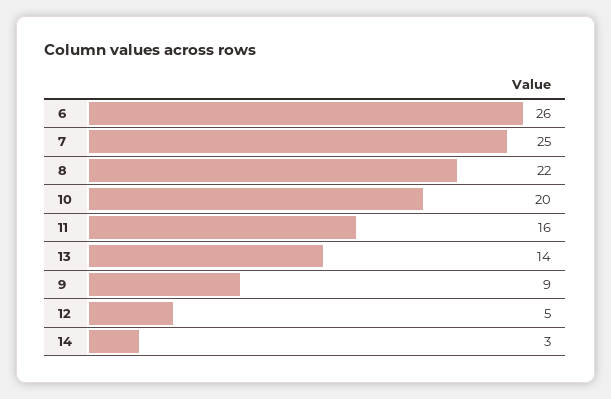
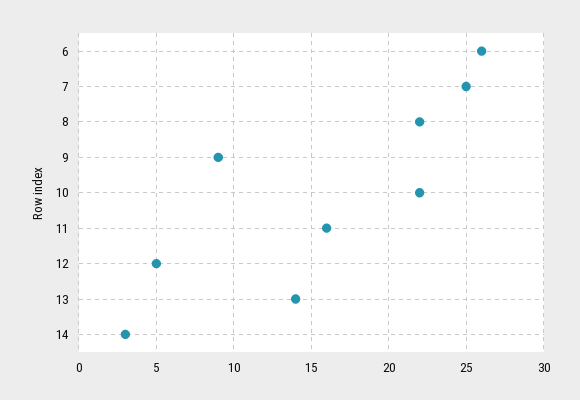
10: 20 -> 22

